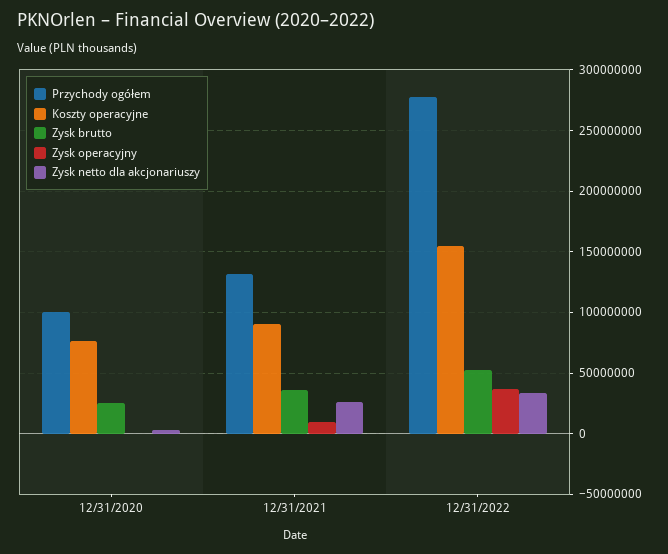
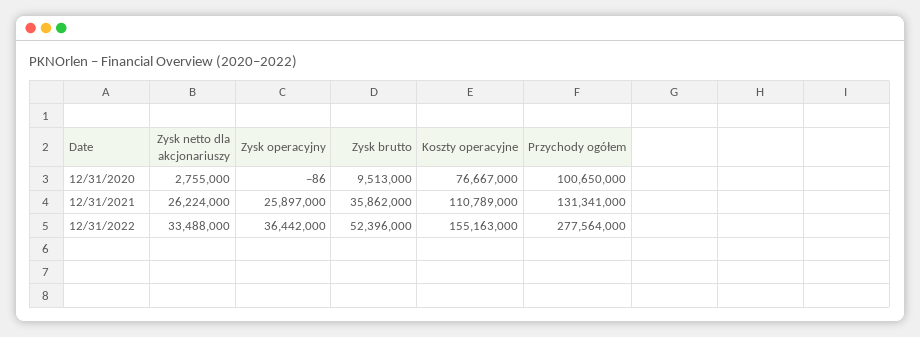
Zysk brutto, 12/31/2020: 25000000 -> 9513000
Koszty operacyjne, 12/31/2021: 90000000 -> 110789000
Zysk operacyjny, 12/31/2021: 10000000 -> 25897000

